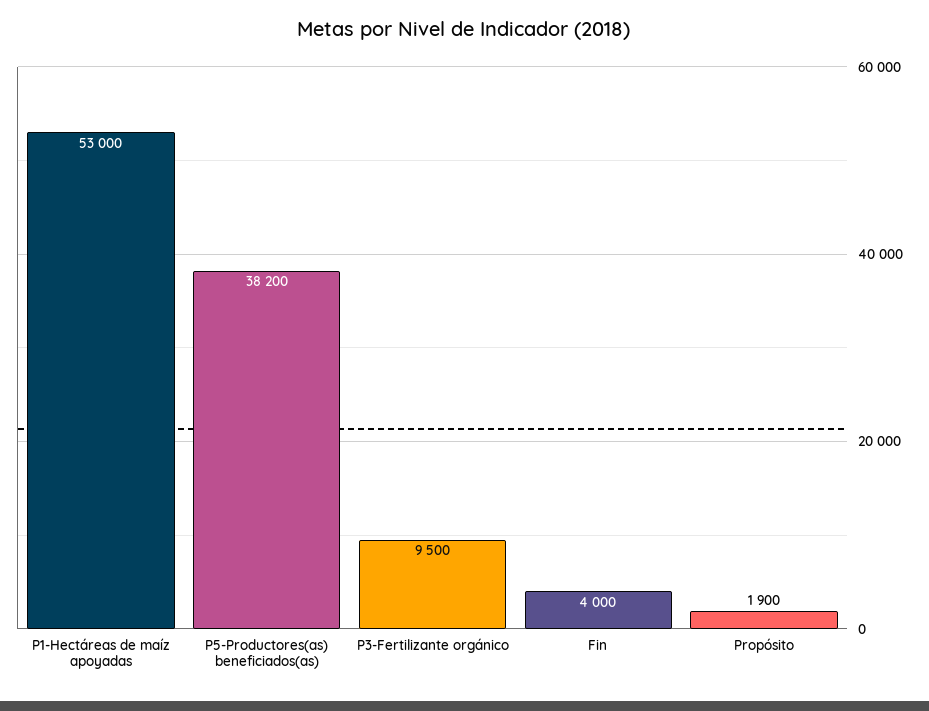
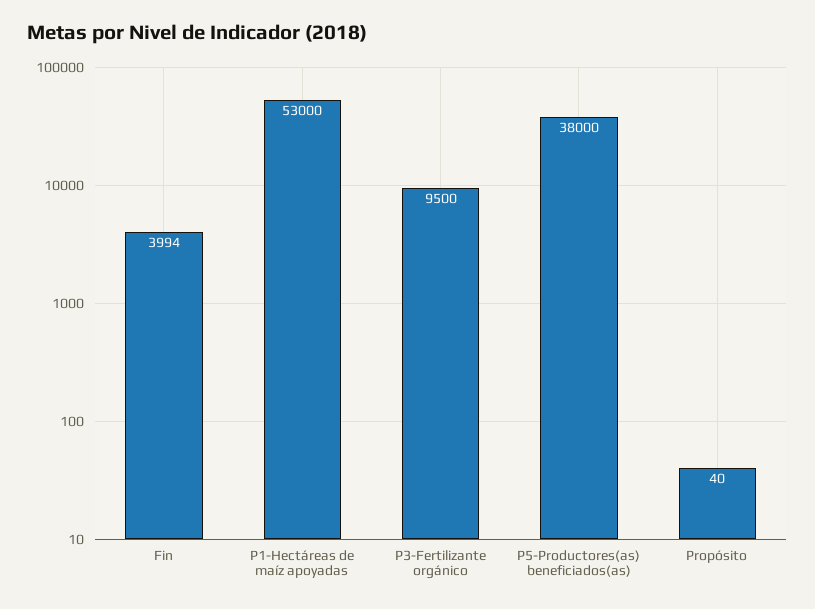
P5-Productores(as) beneficiados(as): 38200 -> 38000
Fin: 4000 -> 3994
Propósito: 1900 -> 40

